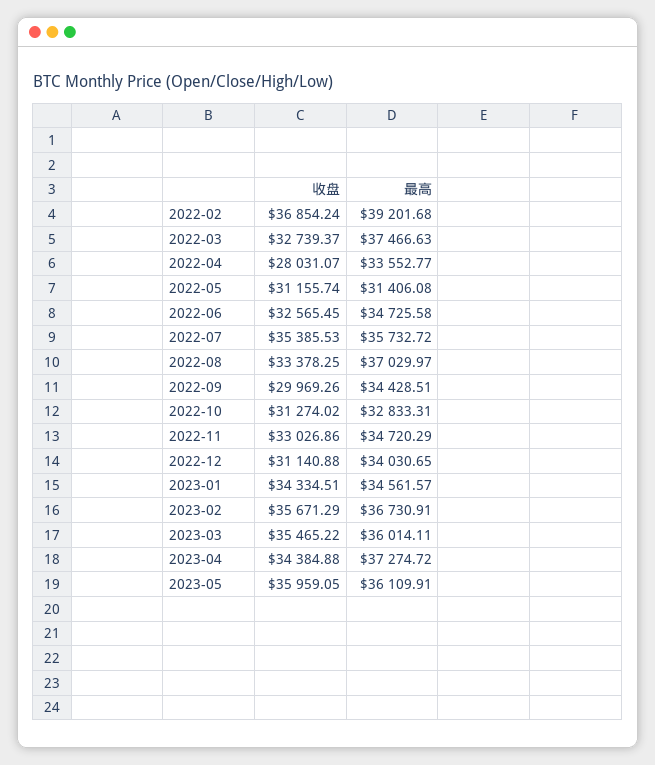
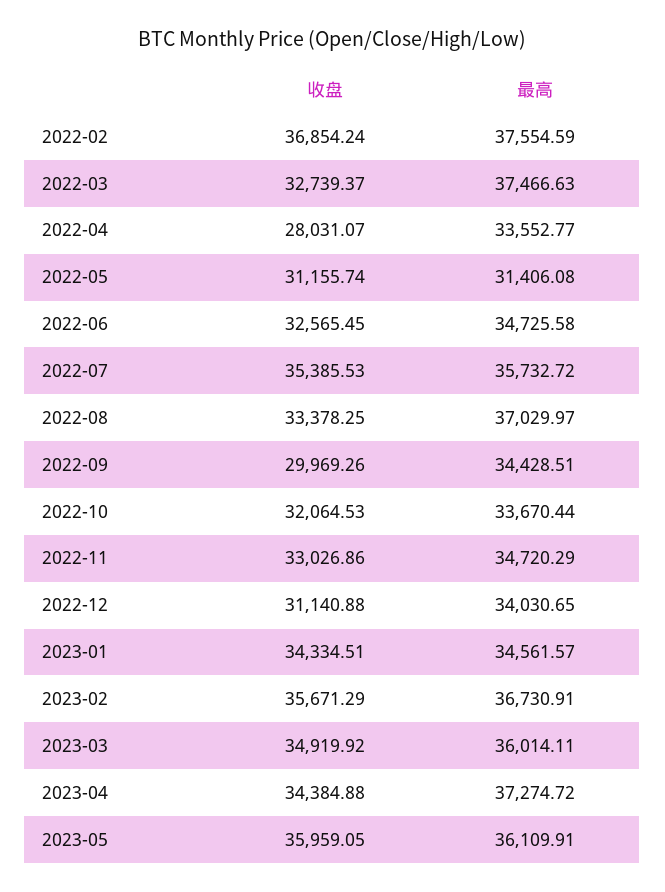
最高, 2022-02: 39201.68 -> 37554.59
收盘, 2022-10: 31274.02 -> 32064.53
最高, 2022-10: 32833.31 -> 33670.44
收盘, 2023-03: 35465.22 -> 34919.92

